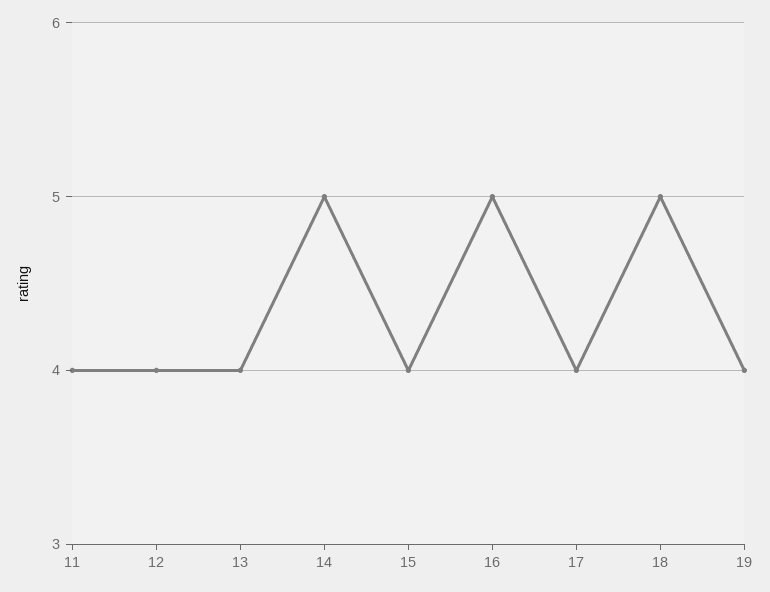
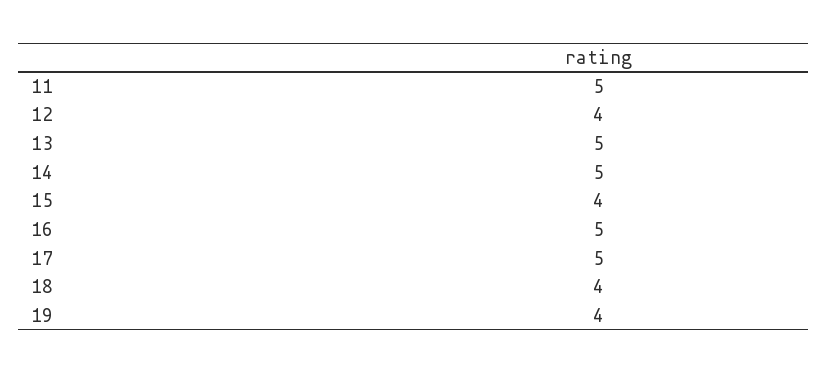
11: 4 -> 5
13: 4 -> 5
17: 4 -> 5
18: 5 -> 4

